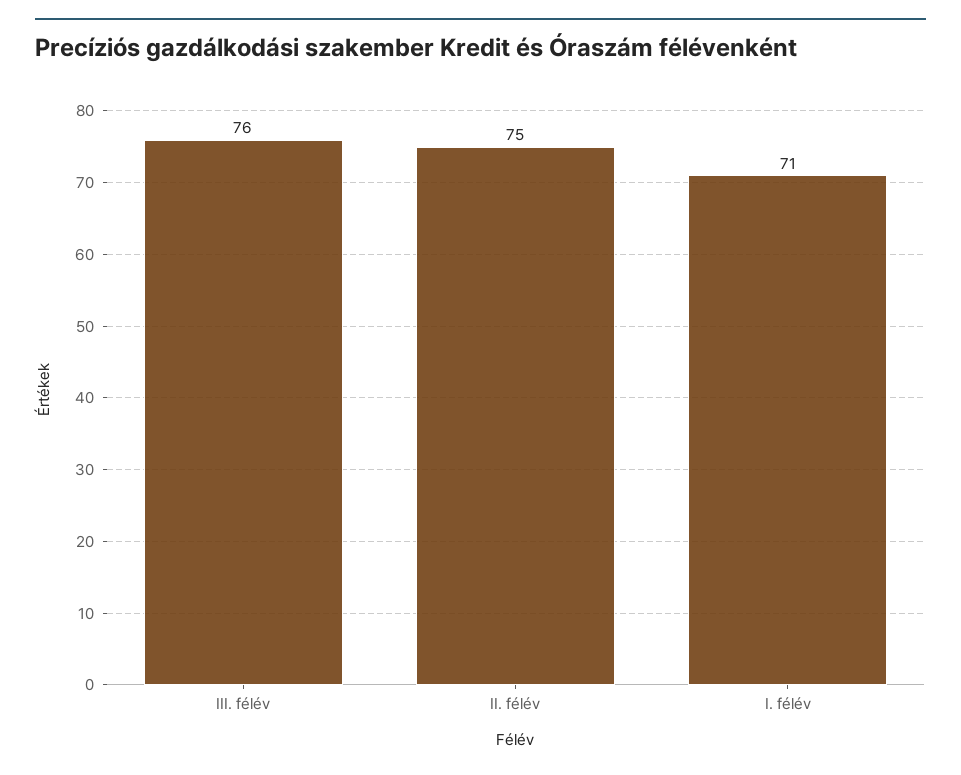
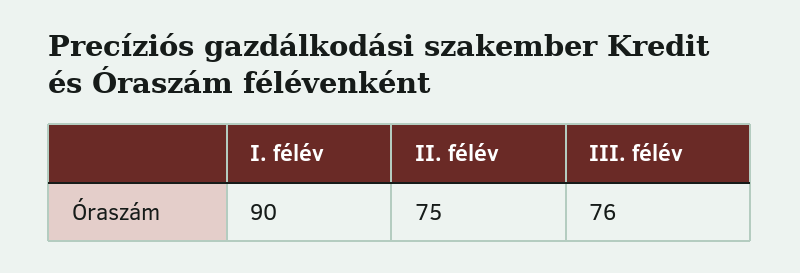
I. félév: 71 -> 90

